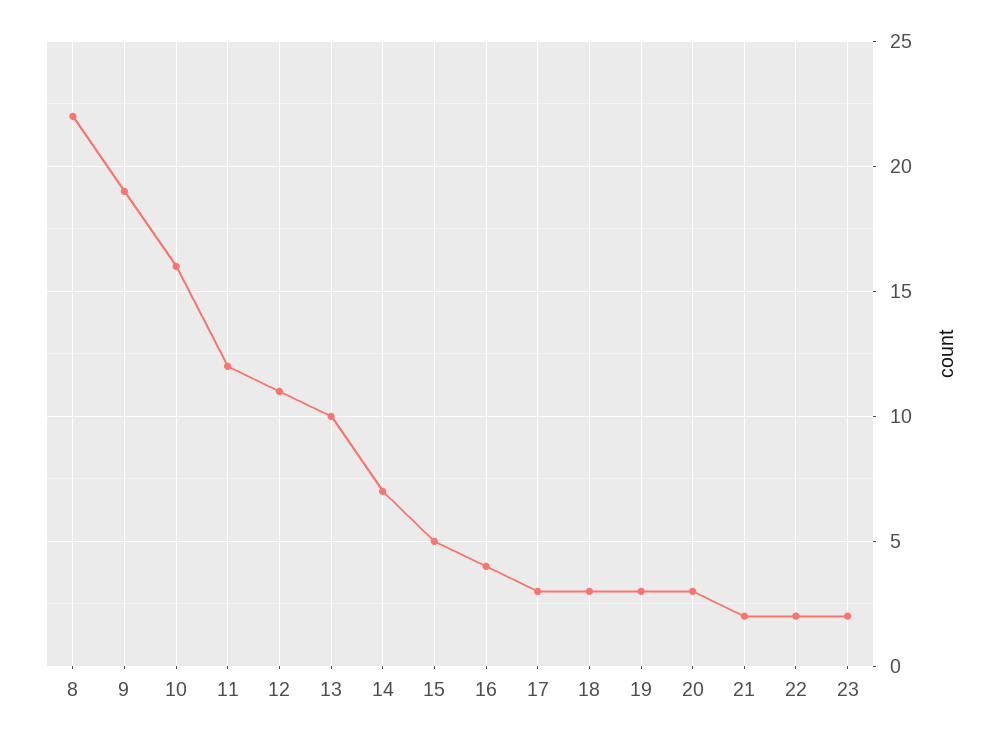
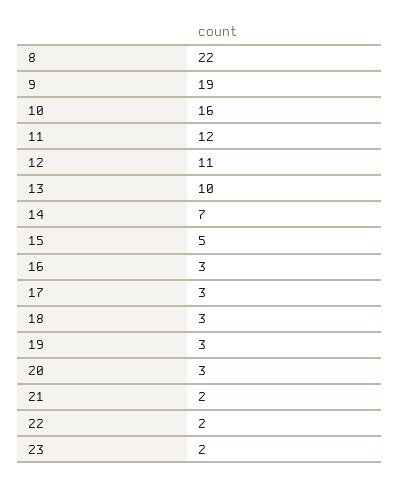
16: 4 -> 3

